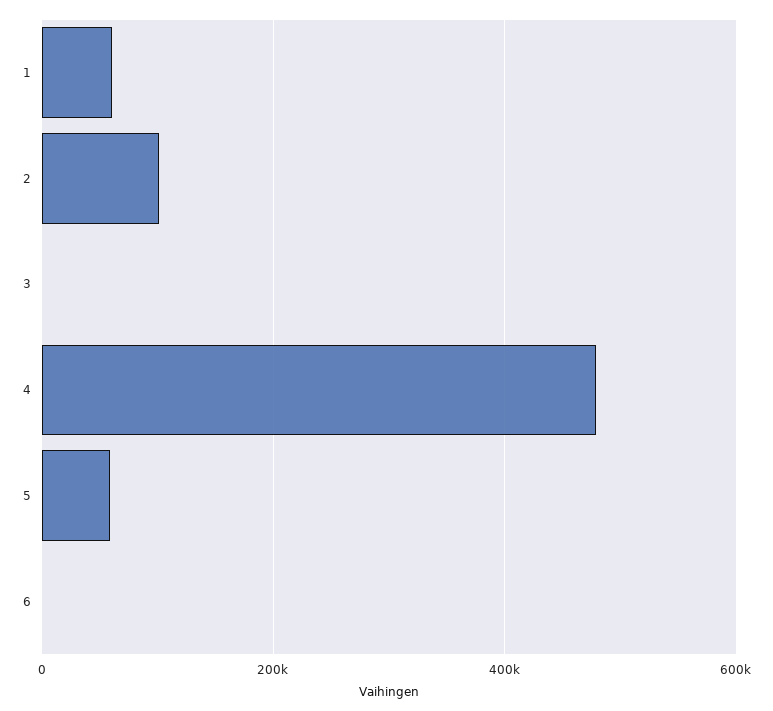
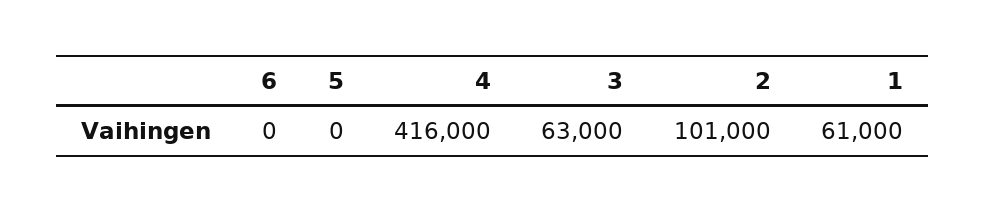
3: 0 -> 63000
4: 480000 -> 416000
5: 60000 -> 0

